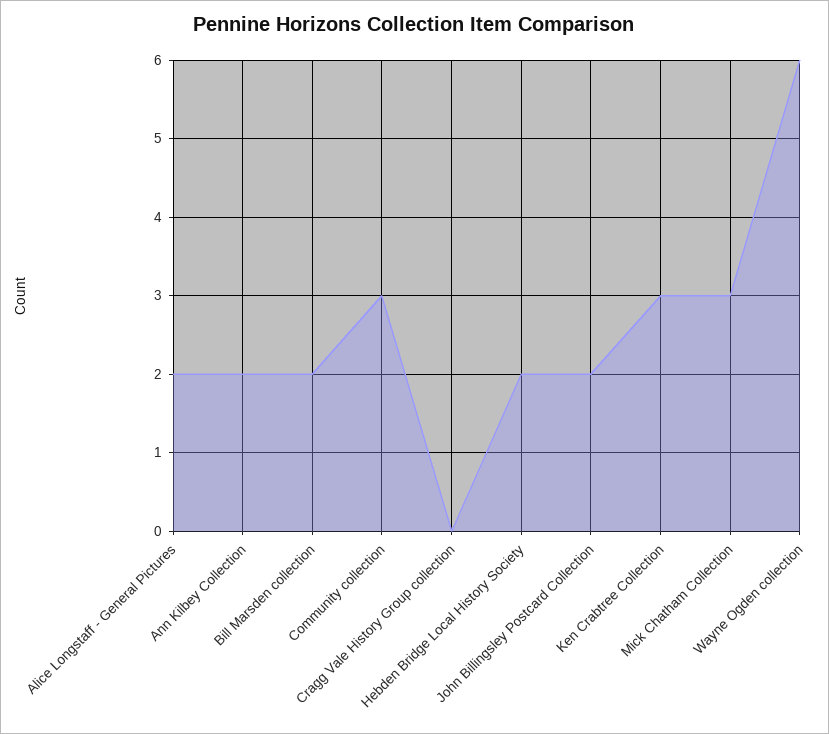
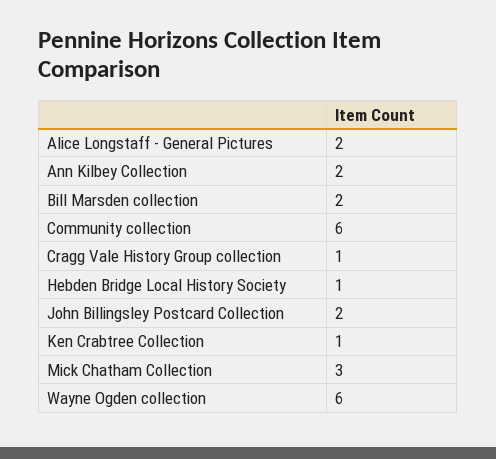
Community collection: 3 -> 6
Cragg Vale History Group collection: 0 -> 1
Hebden Bridge Local History Society: 2 -> 1
Ken Crabtree Collection: 3 -> 1

